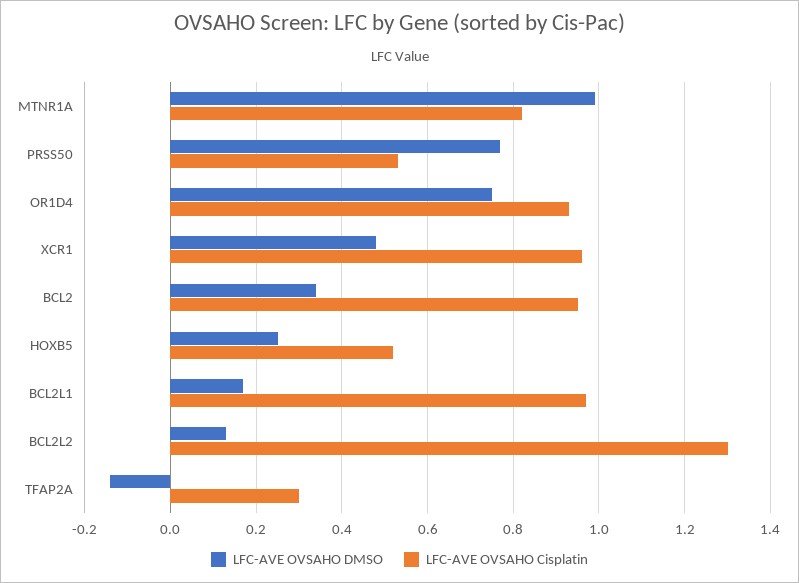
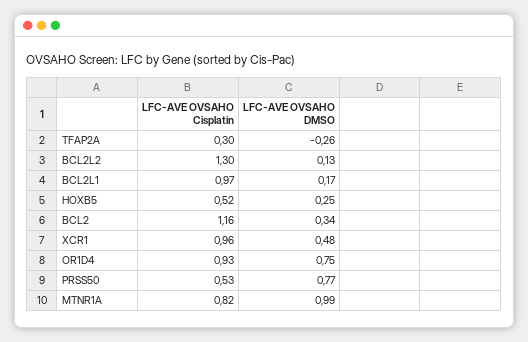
LFC-AVE OVSAHO Cisplatin, BCL2: 0.95 -> 1.16
LFC-AVE OVSAHO DMSO, TFAP2A: -0.15 -> -0.26

